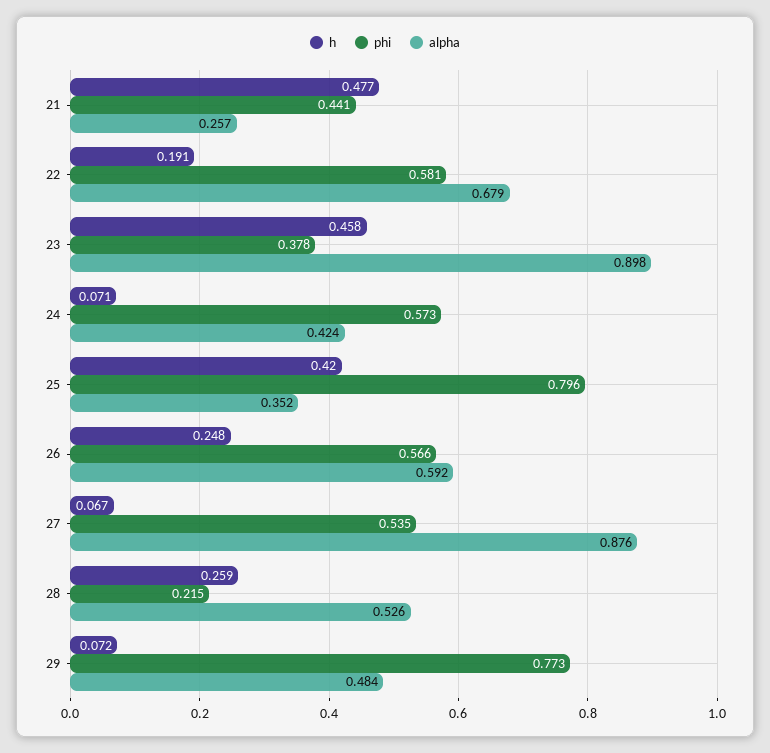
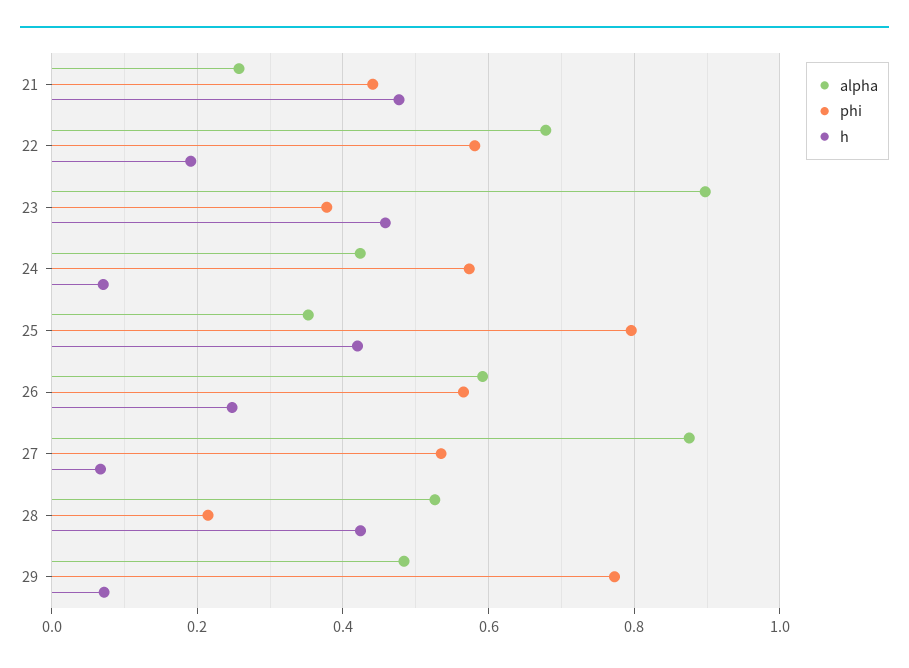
h, 28: 0.259 -> 0.42

